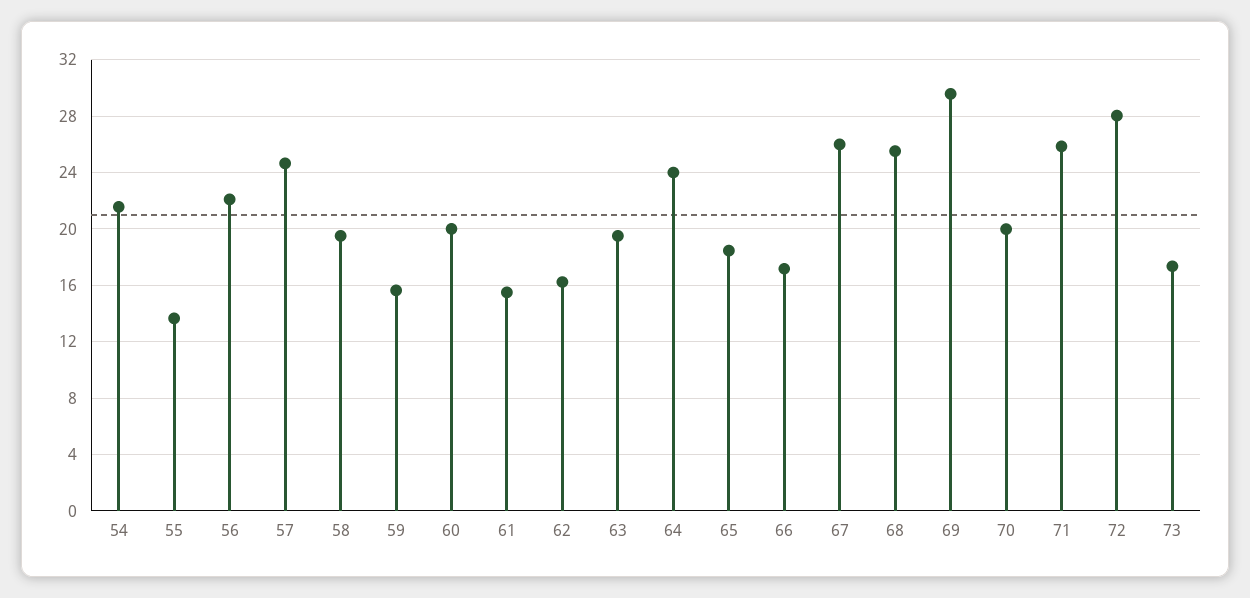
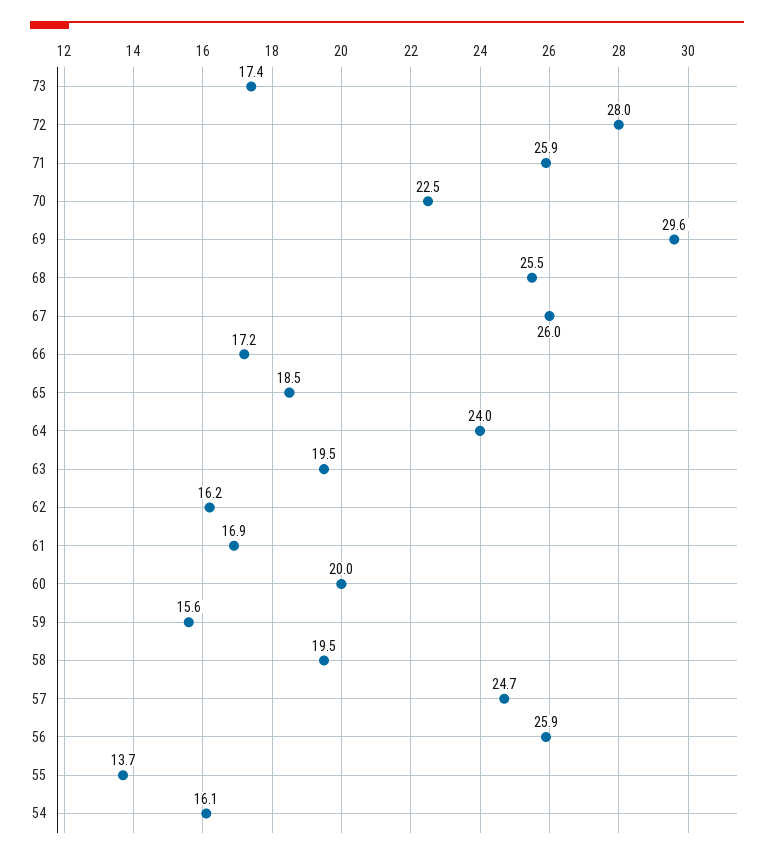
54: 21.5 -> 16.1
56: 22 -> 25.9
61: 15.5 -> 16.9
70: 20 -> 22.5

